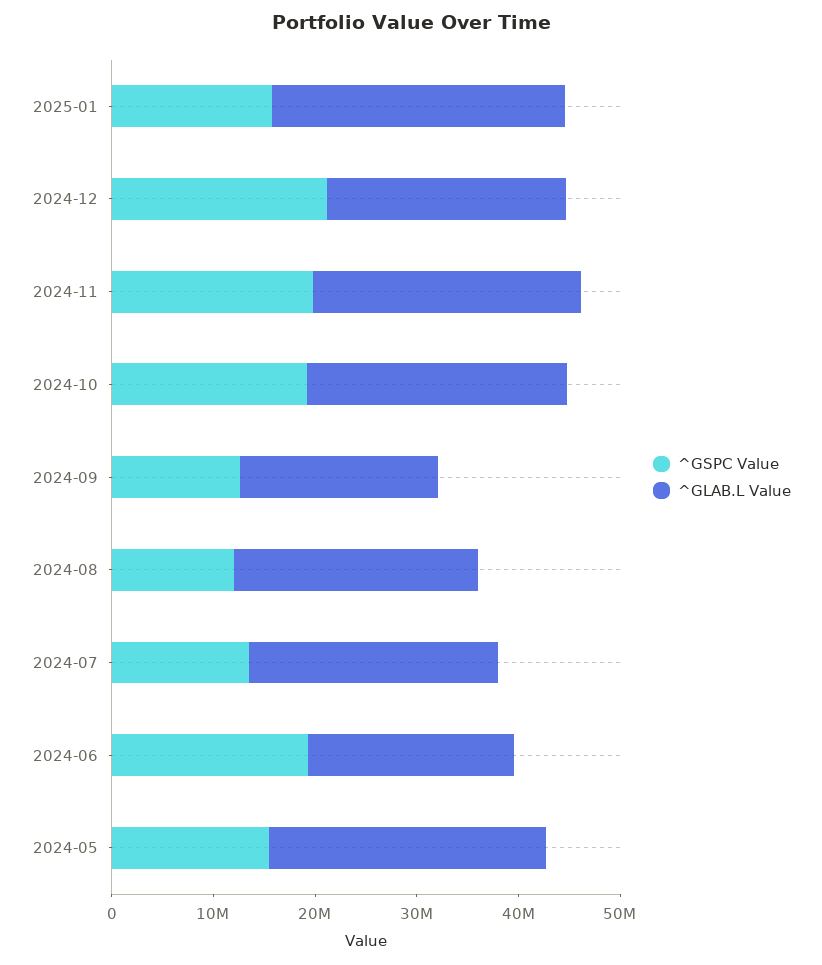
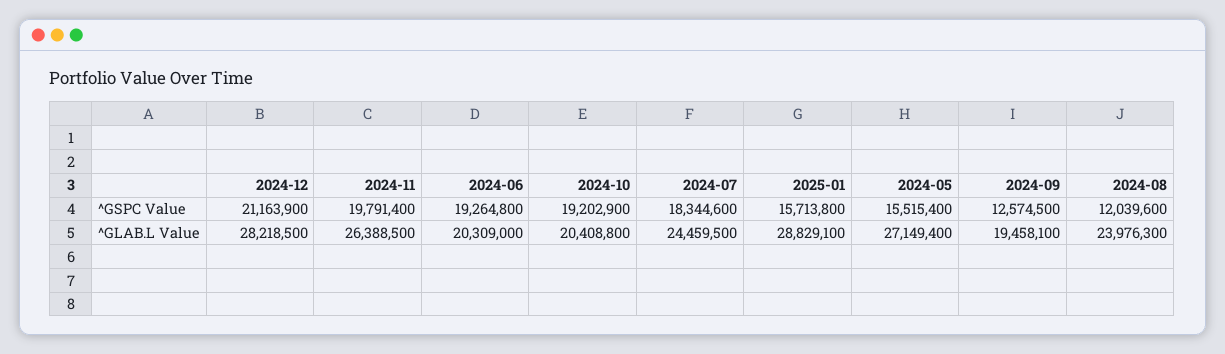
^GLAB.L Value, 2024-12: 24000000 -> 28218500
^GLAB.L Value, 2024-10: 26000000 -> 20408800
^GSPC Value, 2024-07: 14000000 -> 18344600

